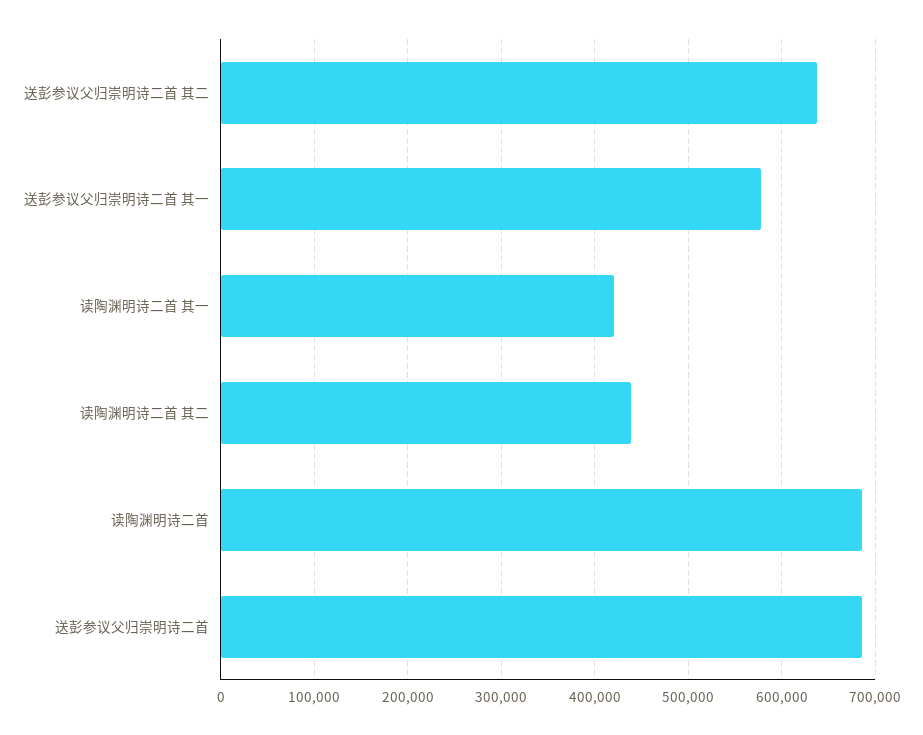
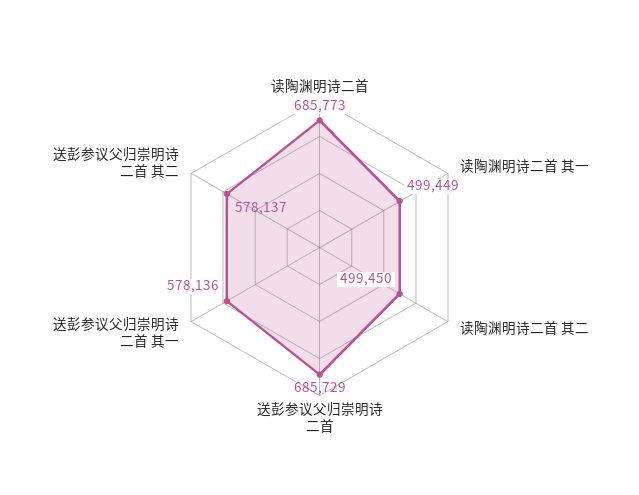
送彭参议父归崇明诗二首 其二: 640000 -> 578137
读陶渊明诗二首 其一: 420000 -> 499449
读陶渊明诗二首 其二: 440000 -> 499450

